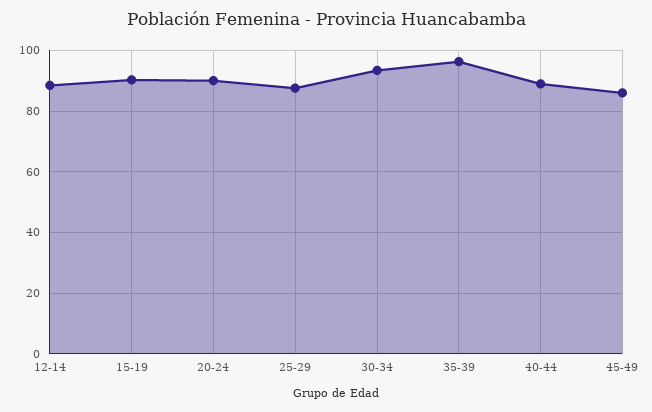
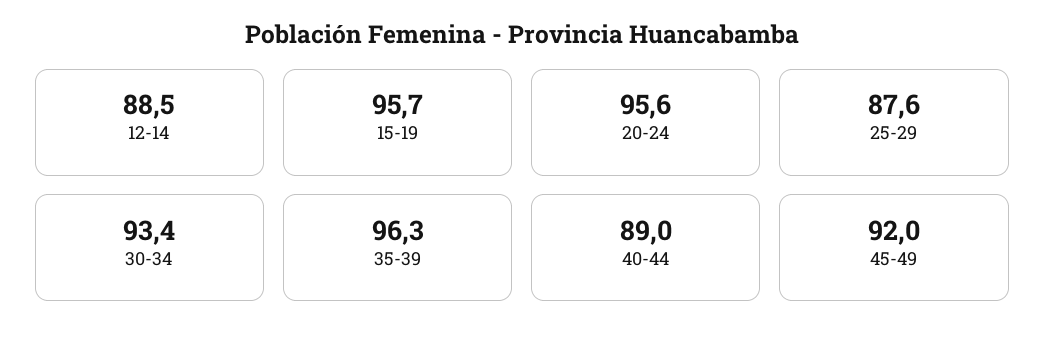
15-19: 90 -> 95.7
20-24: 90 -> 95.6
45-49: 86 -> 92

